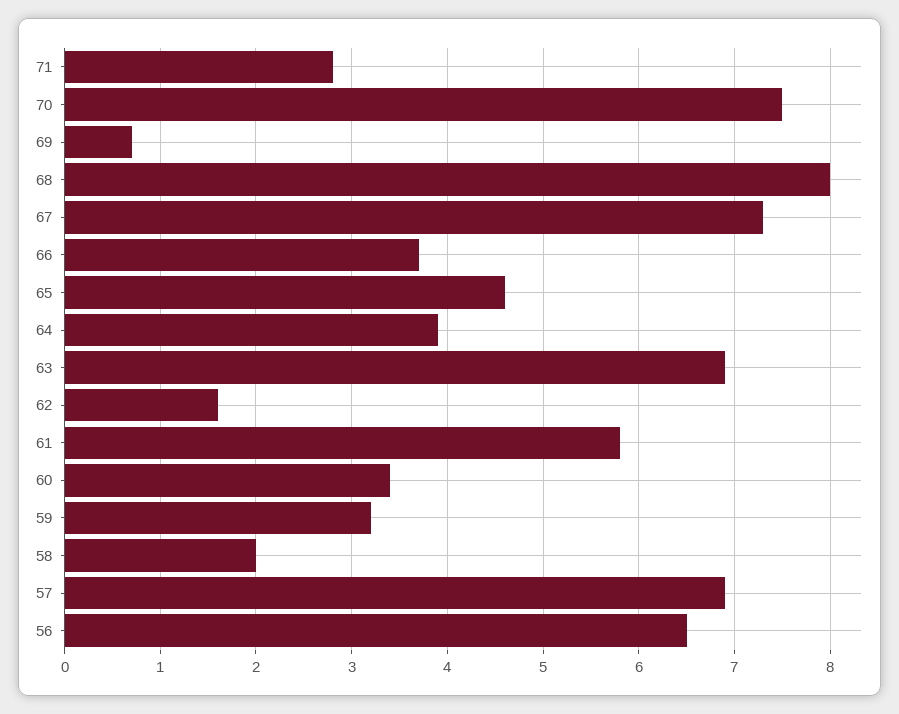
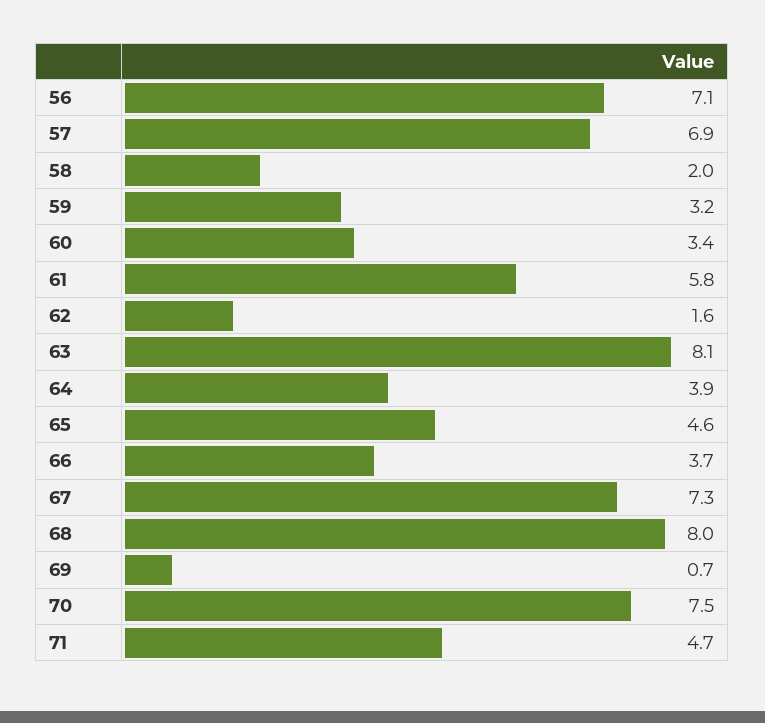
71: 2.8 -> 4.7
63: 6.9 -> 8.1
56: 6.5 -> 7.1

